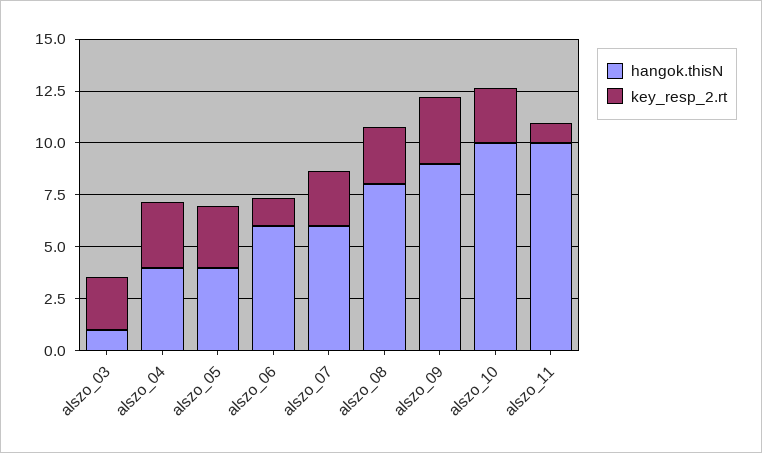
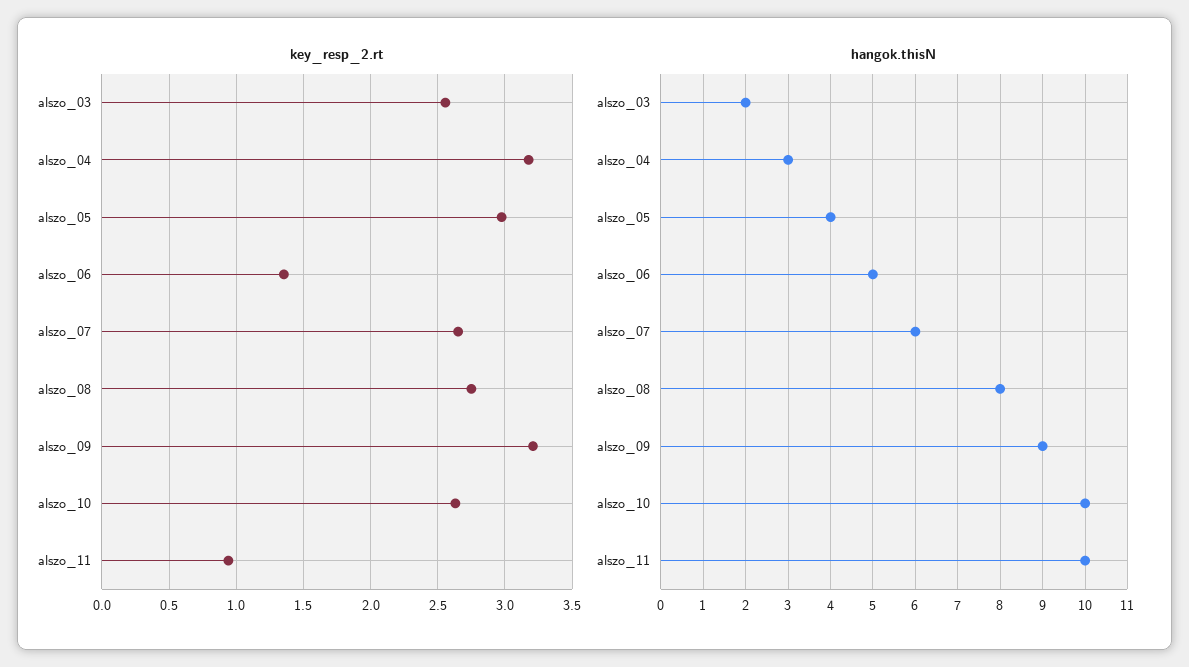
hangok.thisN, alszo_03: 1 -> 2
hangok.thisN, alszo_04: 4 -> 3
hangok.thisN, alszo_06: 6 -> 5

